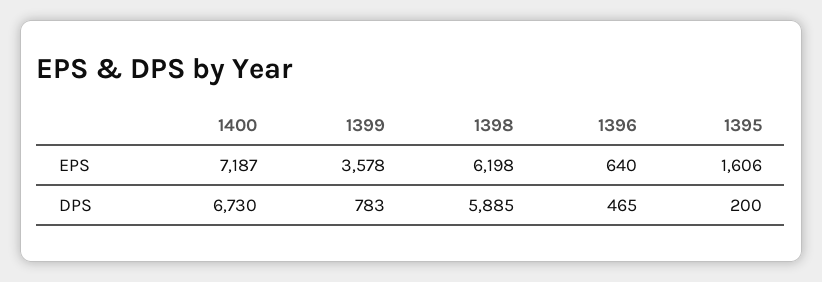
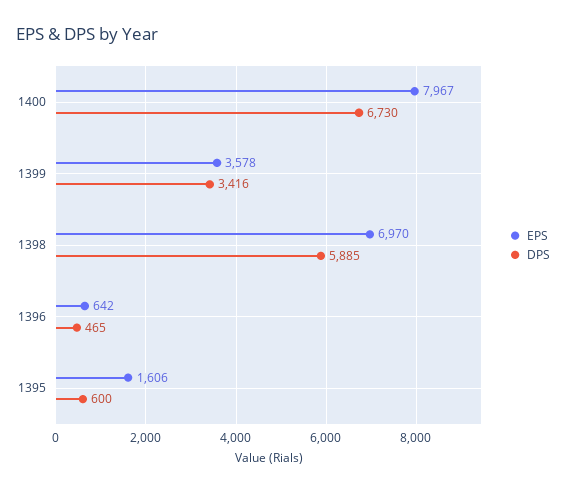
EPS, 1400: 7187 -> 7967
EPS, 1398: 6198 -> 6970
EPS, 1396: 640 -> 642
DPS, 1399: 783 -> 3416
DPS, 1395: 200 -> 600

